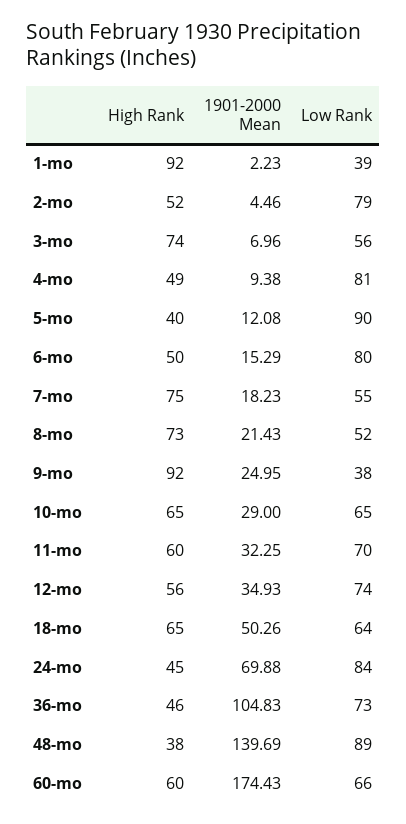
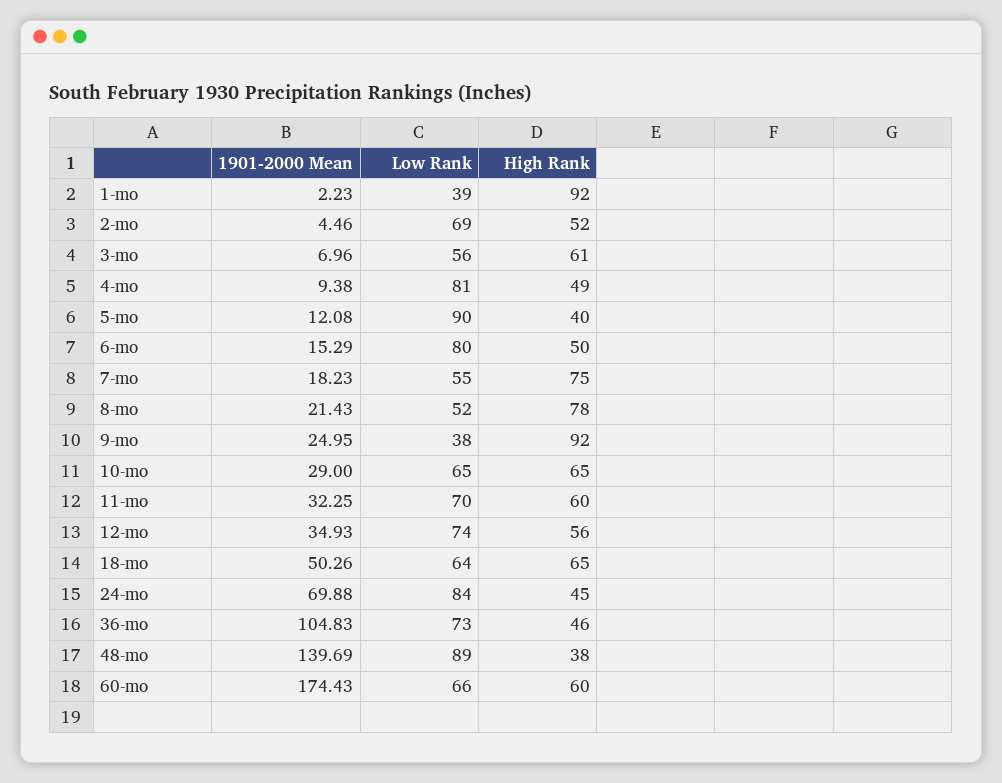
Low Rank, 2-mo: 79 -> 69
High Rank, 3-mo: 74 -> 61
High Rank, 8-mo: 73 -> 78

